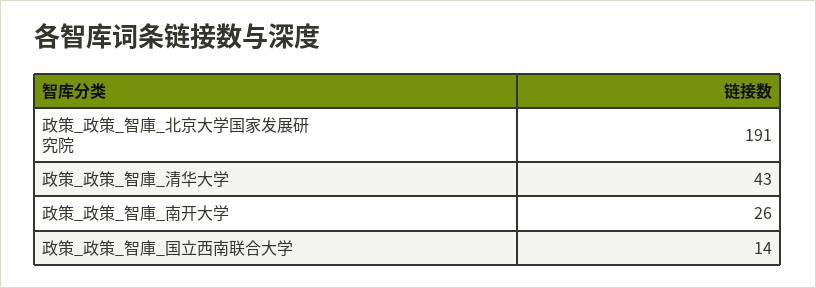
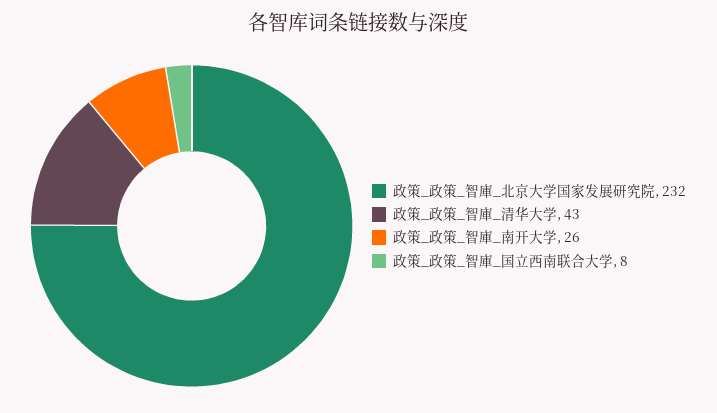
政策_政策_智庫_北京大学国家发展研究院: 191 -> 232
政策_政策_智庫_国立西南联合大学: 14 -> 8

